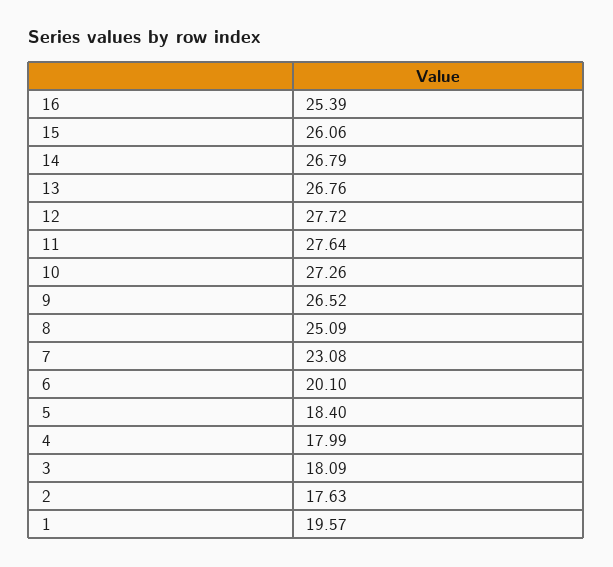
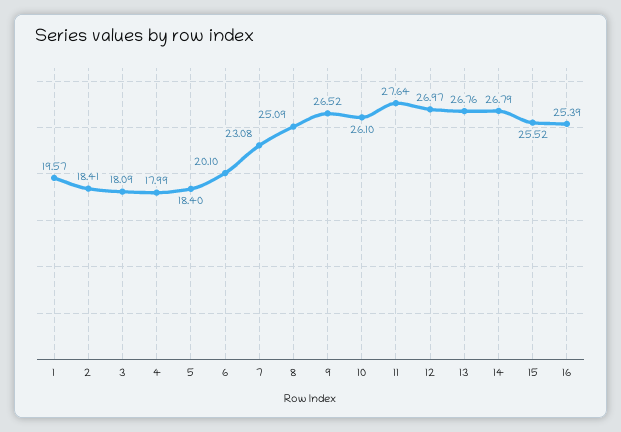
15: 26.06 -> 25.52
12: 27.72 -> 26.97
10: 27.26 -> 26.1
2: 17.63 -> 18.41

